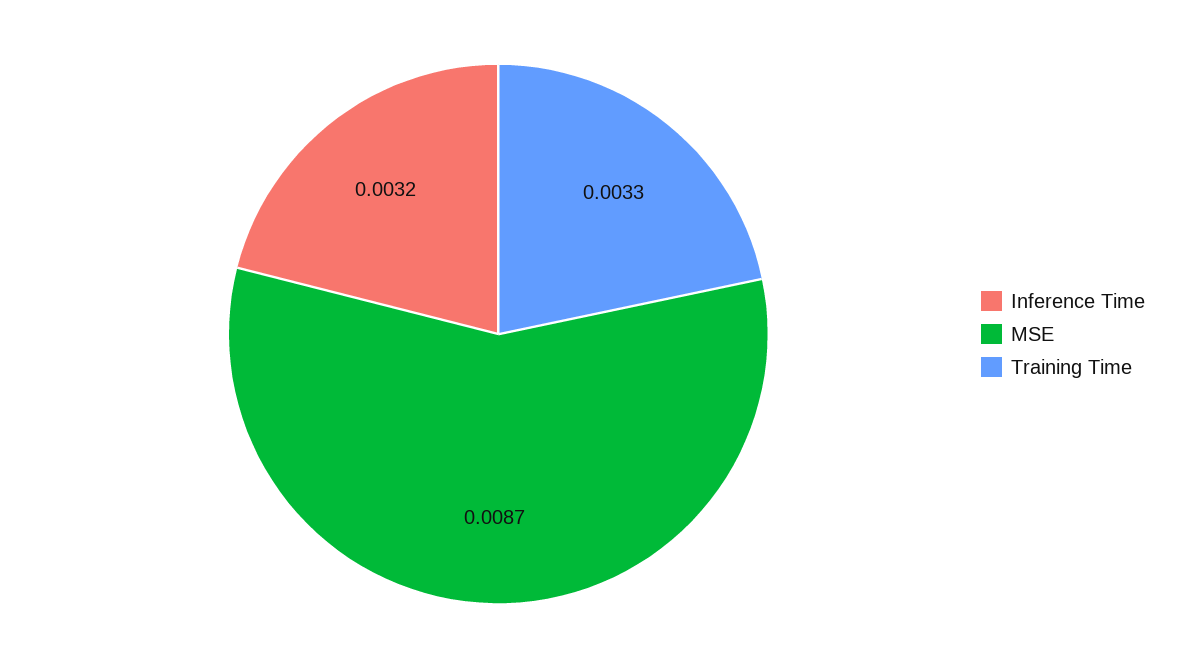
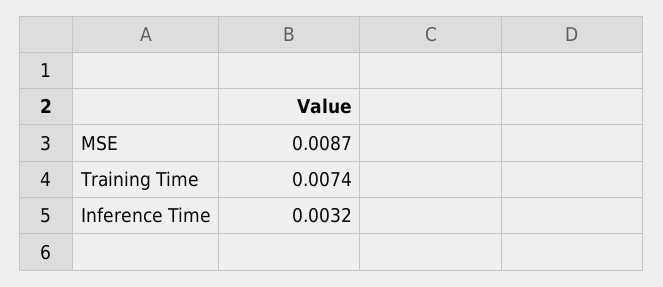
Training Time: 0.0033 -> 0.0074

